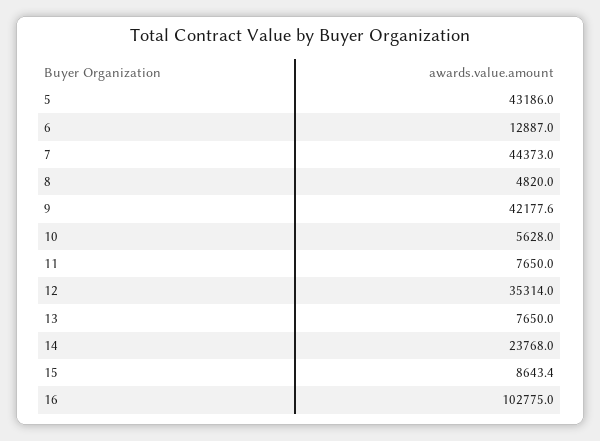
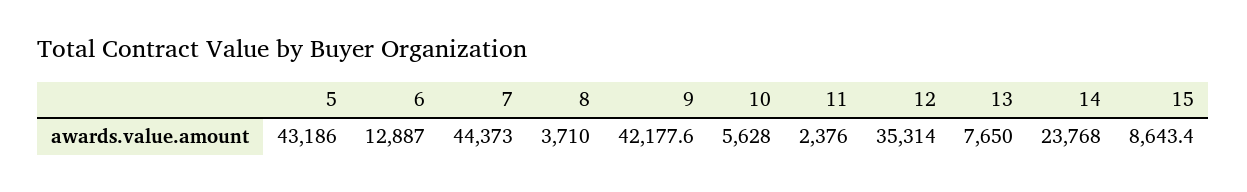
8: 4820 -> 3710
11: 7650 -> 2376
16: 102775 -> none

